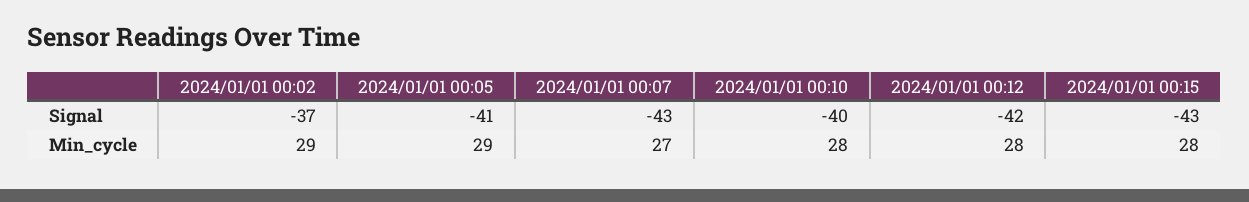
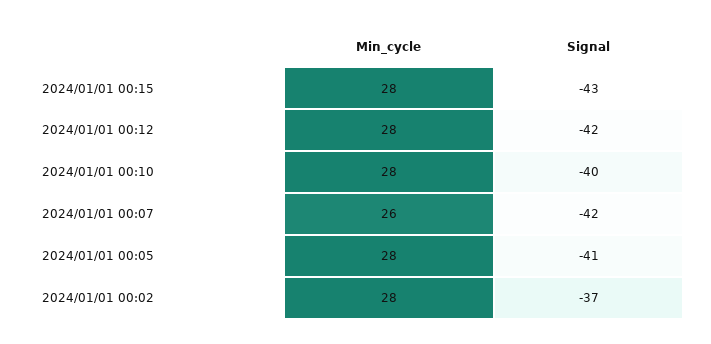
2024/01/01 00:07, Signal: -43 -> -42
2024/01/01 00:02, Min_cycle: 29 -> 28
2024/01/01 00:05, Min_cycle: 29 -> 28
2024/01/01 00:07, Min_cycle: 27 -> 26

